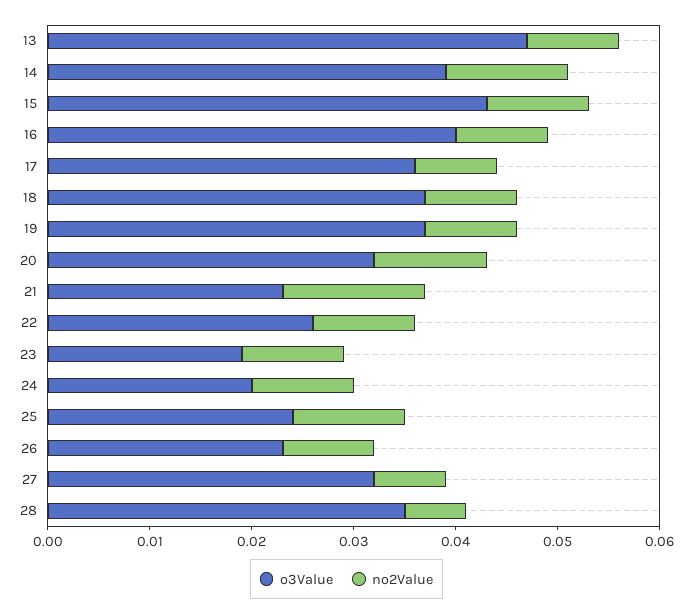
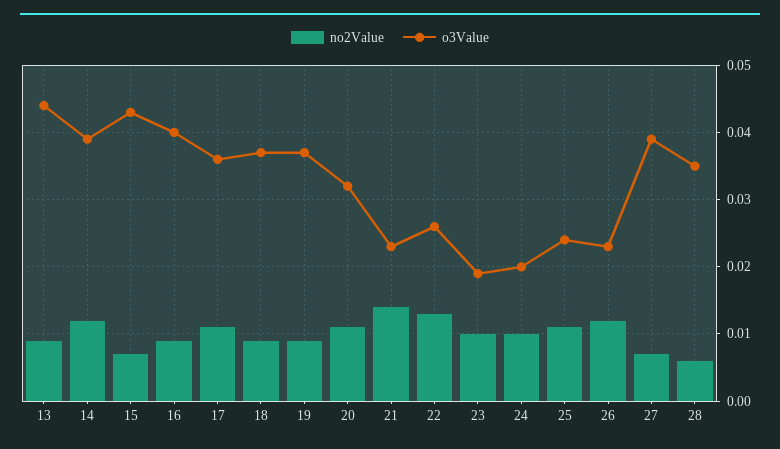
o3Value, 13: 0.047 -> 0.044
no2Value, 15: 0.01 -> 0.007
no2Value, 17: 0.008 -> 0.011
no2Value, 22: 0.01 -> 0.013
no2Value, 26: 0.009 -> 0.012
o3Value, 27: 0.032 -> 0.039

